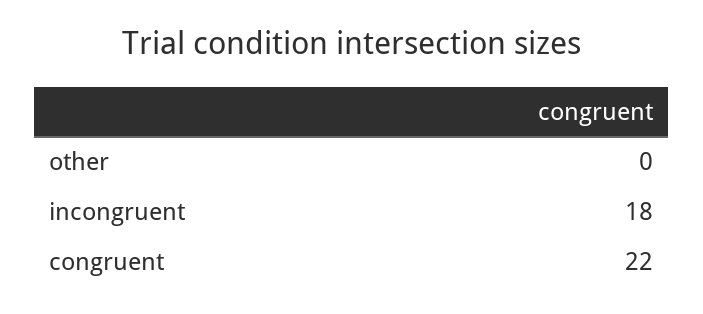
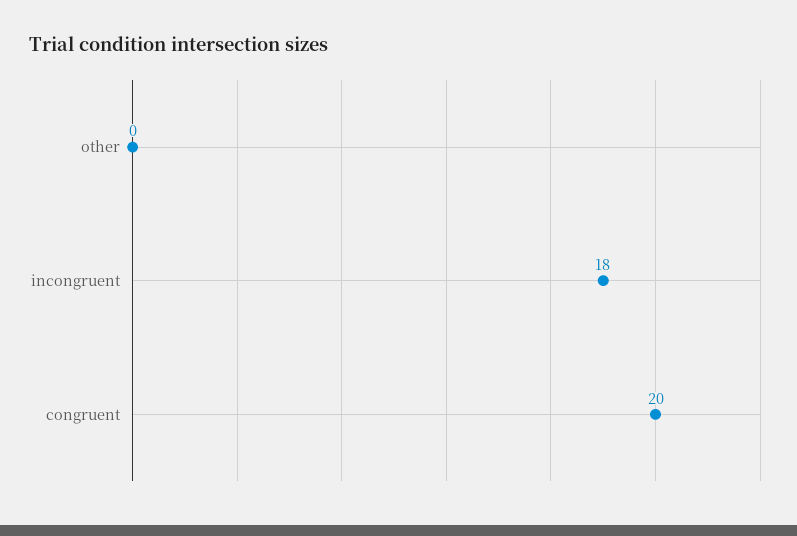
congruent: 22 -> 20

